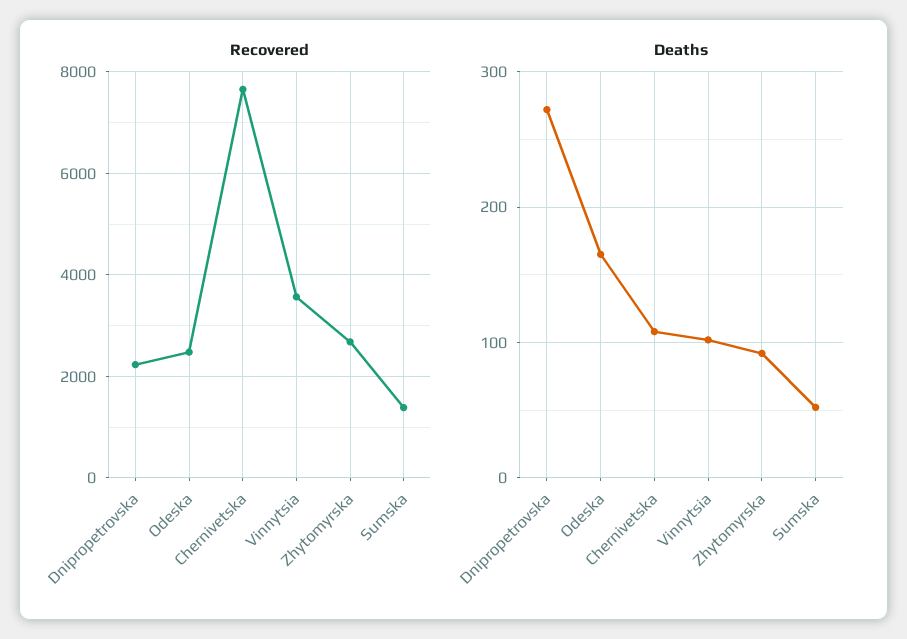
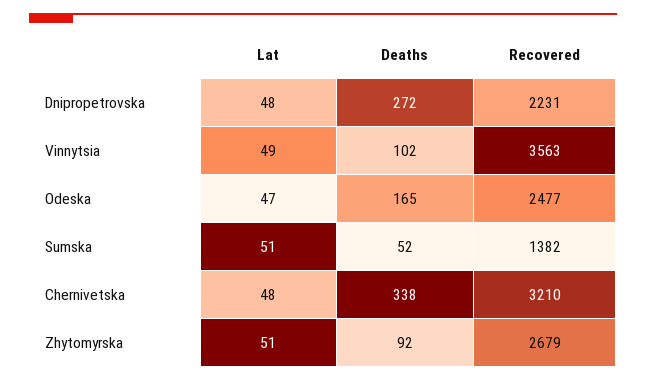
Recovered, Chernivetska: 7600 -> 3210
Deaths, Chernivetska: 110 -> 338
Lat, Dnipropetrovska: none -> 48
Lat, Vinnytsia: none -> 49
Lat, Odeska: none -> 47
Lat, Sumska: none -> 51
Lat, Chernivetska: none -> 48
Lat, Zhytomyrska: none -> 51

